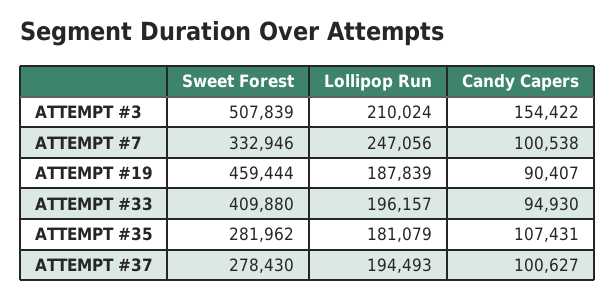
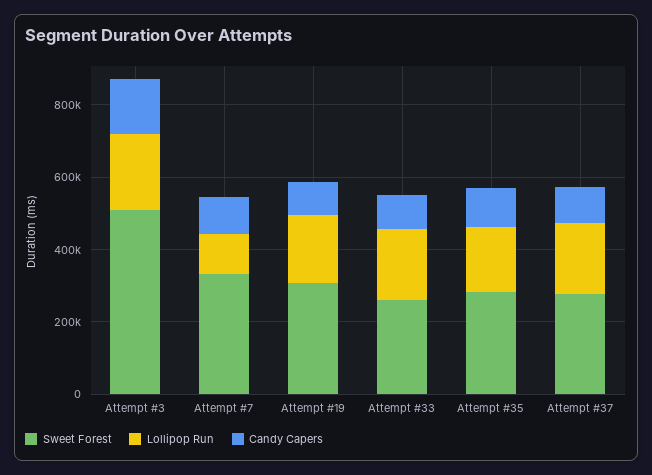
Lollipop Run, ATTEMPT #7: 247056 -> 100000
Sweet Forest, ATTEMPT #19: 459444 -> 300000
Sweet Forest, ATTEMPT #33: 409880 -> 250000

